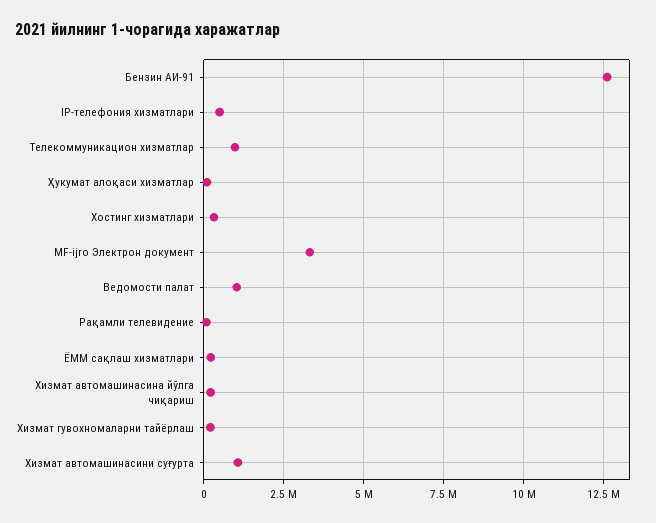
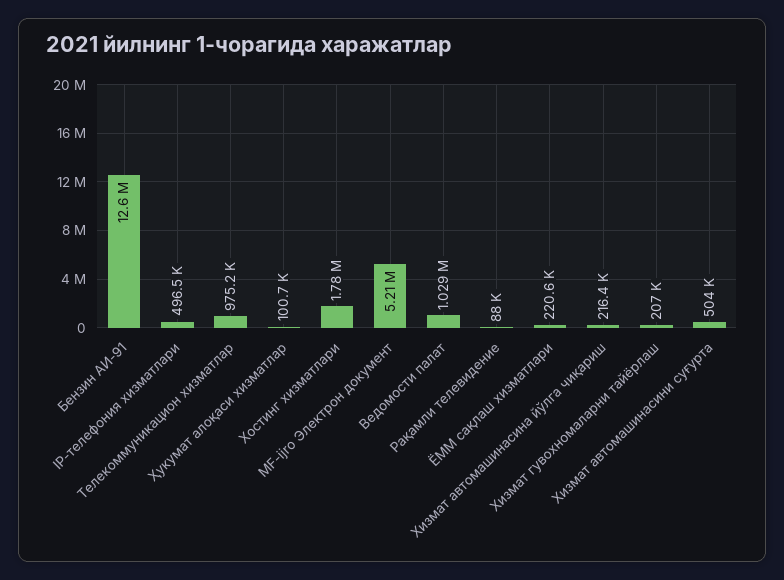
Хостинг хизматлари: 250000 -> 1780000
MF-ijro Электрон документ: 3250000 -> 5210000
Хизмат автомашинасини суғурта: 1000000 -> 504000

